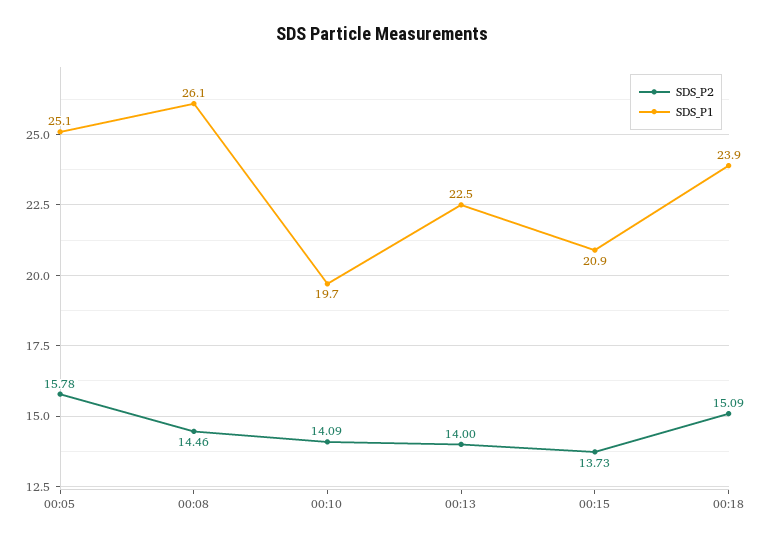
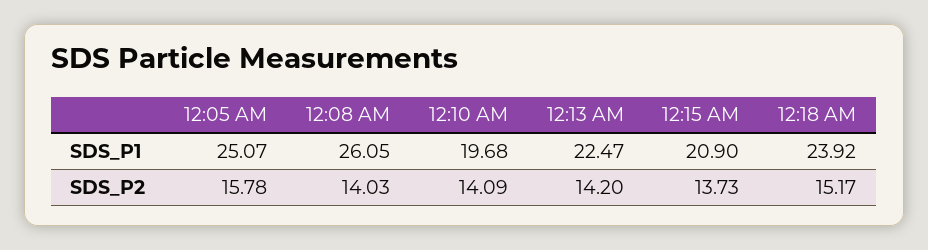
SDS_P2, 00:08: 14.46 -> 14.03
SDS_P2, 00:13: 14 -> 14.2
SDS_P2, 00:18: 15.09 -> 15.17

